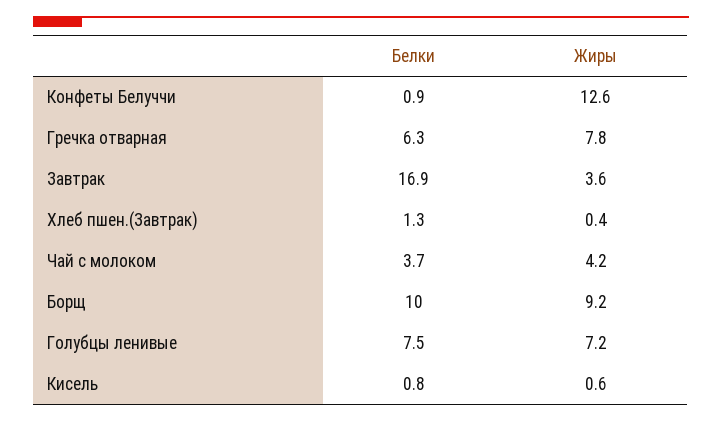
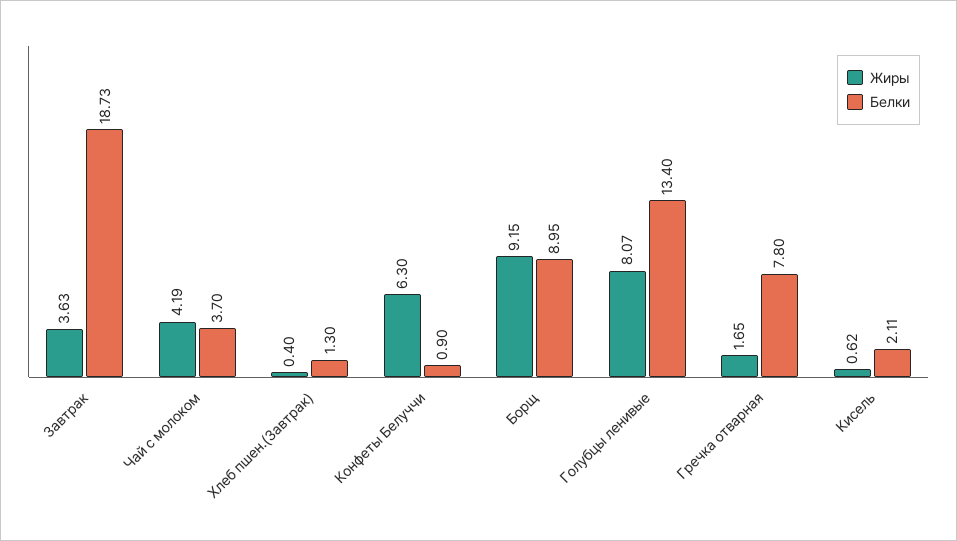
Жиры, Конфеты Белуччи: 12.6 -> 6.3
Белки, Гречка отварная: 6.3 -> 7.8
Жиры, Гречка отварная: 7.8 -> 1.65
Белки, Завтрак: 16.9 -> 18.73
Белки, Борщ: 10 -> 8.95
Белки, Голубцы ленивые: 7.5 -> 13.4
Жиры, Голубцы ленивые: 7.2 -> 8.07
Белки, Кисель: 0.8 -> 2.11

